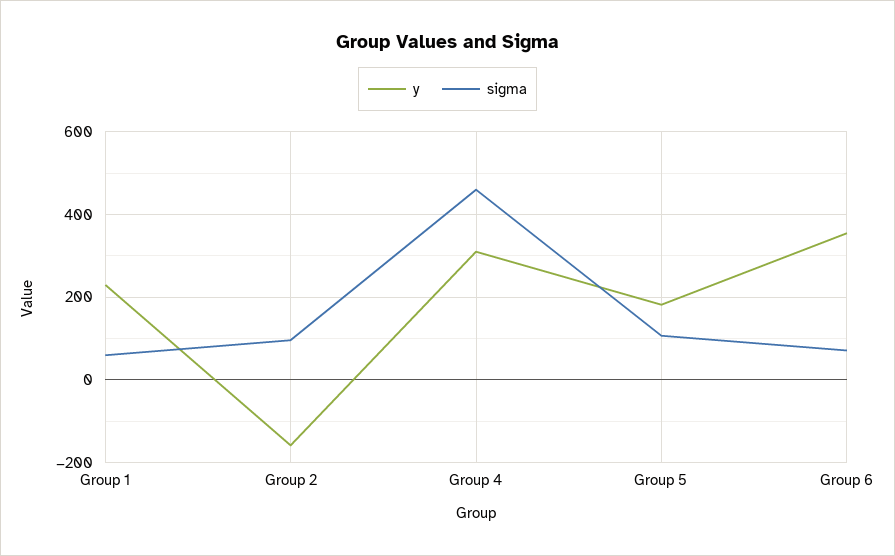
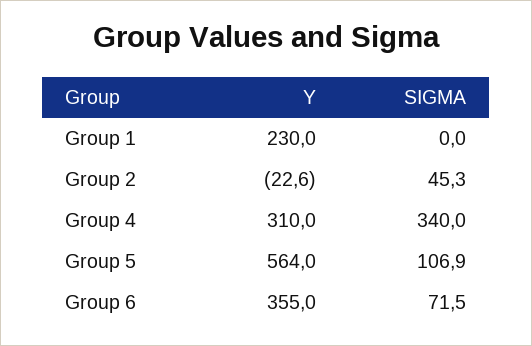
sigma, Group 1: 60 -> 0
y, Group 2: -160 -> -22.6
sigma, Group 2: 100 -> 45.3
sigma, Group 4: 460 -> 340
y, Group 5: 180 -> 564

